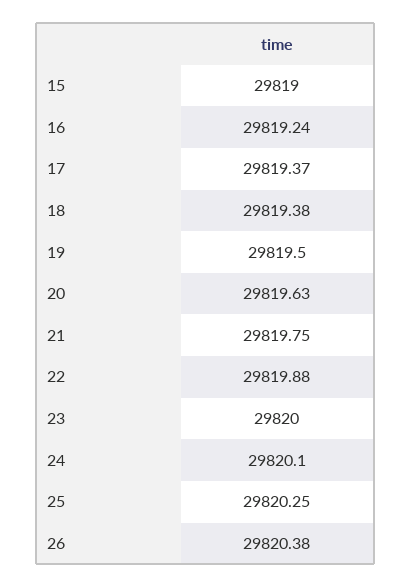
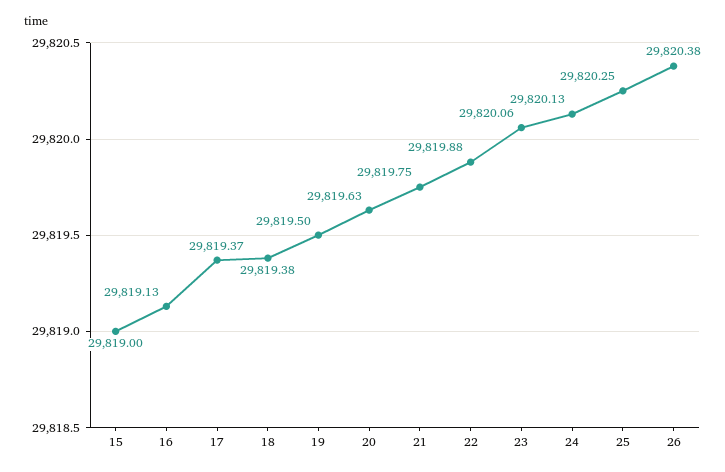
16: 29819.24 -> 29819.13
23: 29820 -> 29820.06
24: 29820.1 -> 29820.13

